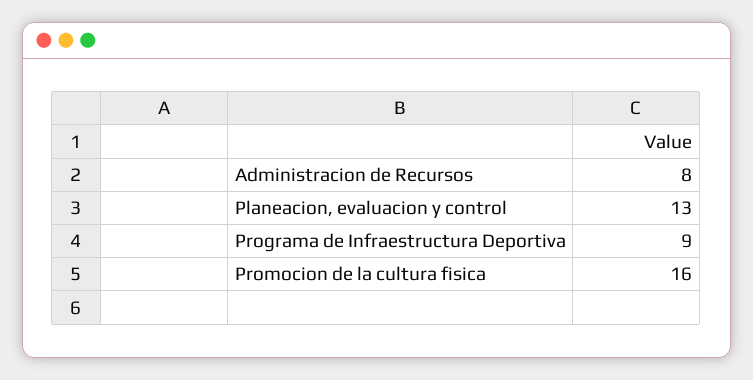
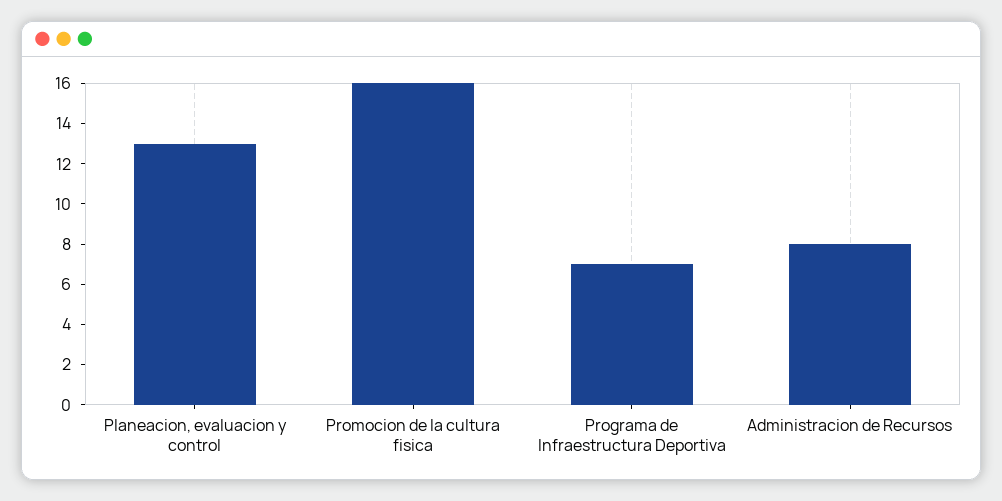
Programa de Infraestructura Deportiva: 9 -> 7

